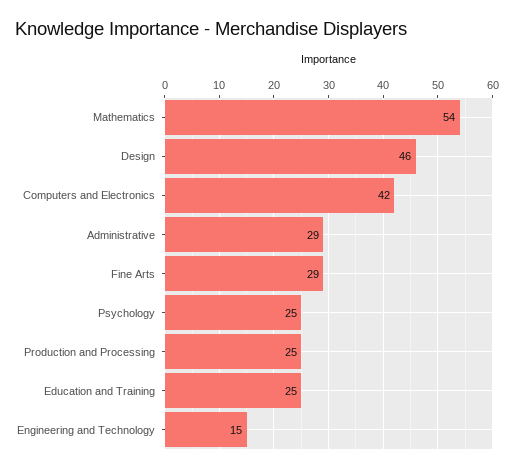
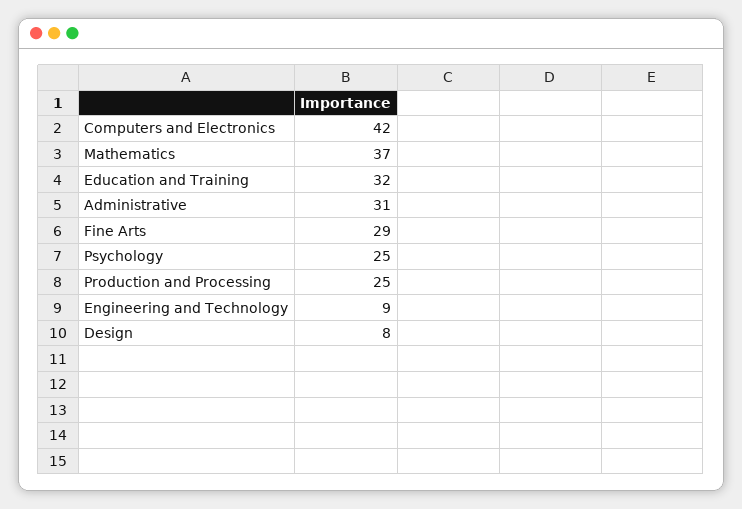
Mathematics: 54 -> 37
Design: 46 -> 8
Administrative: 29 -> 31
Education and Training: 25 -> 32
Engineering and Technology: 15 -> 9

